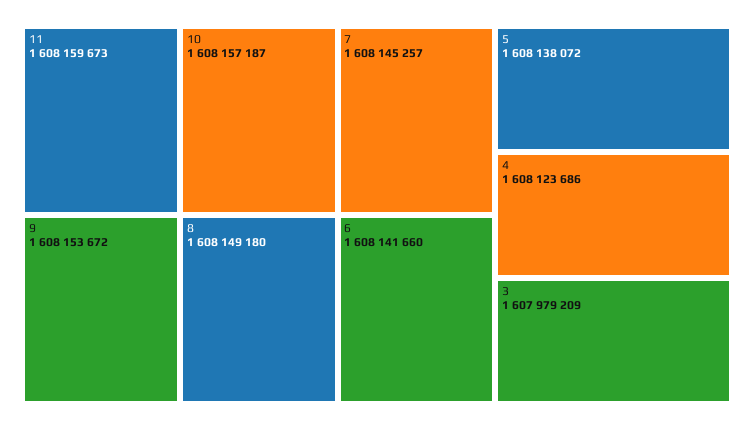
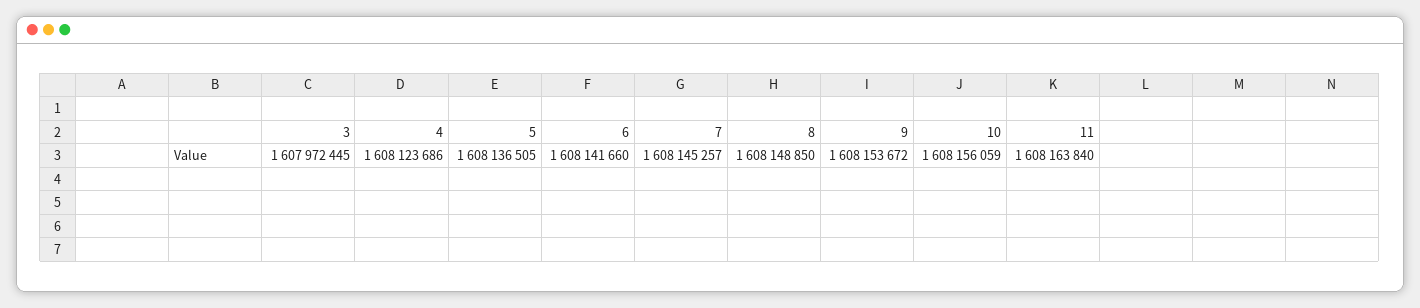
11: 1608159673 -> 1608163840
10: 1608157187 -> 1608156059
8: 1608149180 -> 1608148850
5: 1608138072 -> 1608136505
3: 1607979209 -> 1607972445

